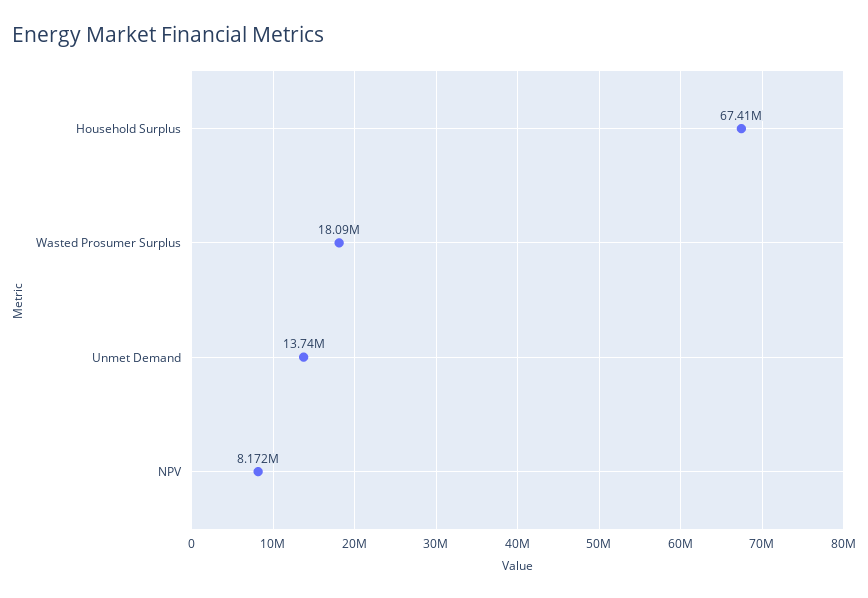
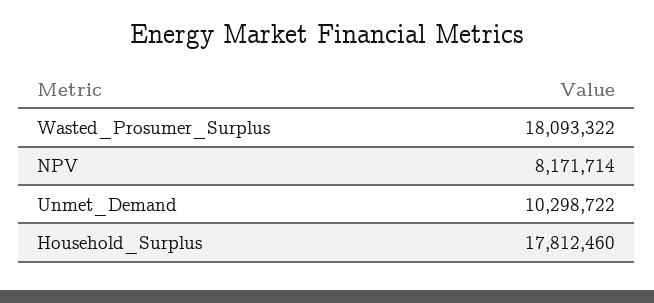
Household Surplus: 67410000 -> 17812460
Unmet Demand: 13740000 -> 10298722

